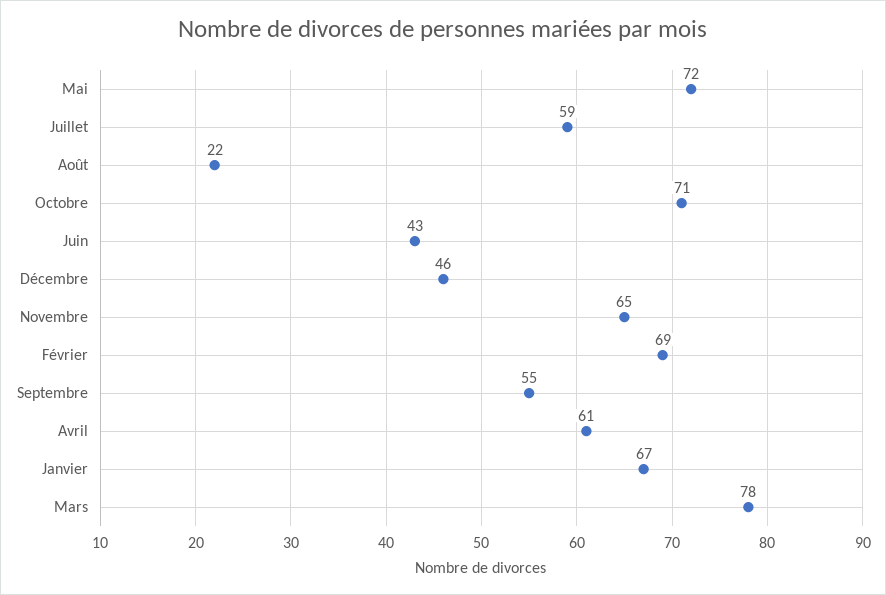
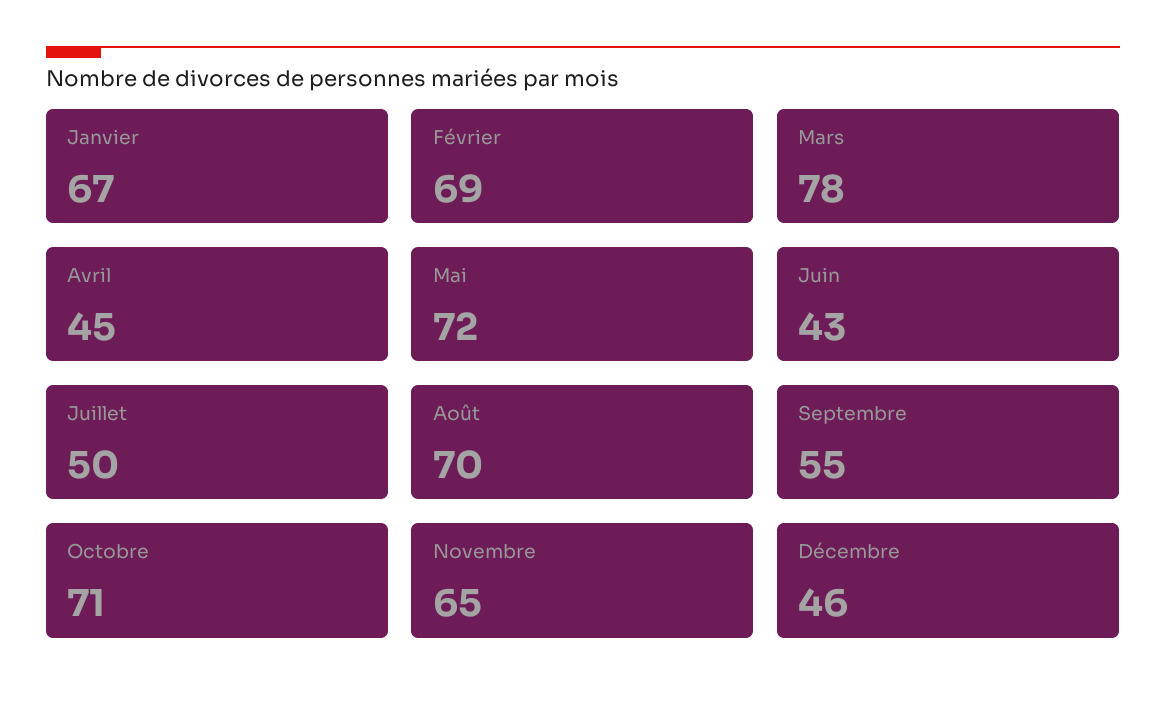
Juillet: 59 -> 50
Août: 22 -> 70
Avril: 61 -> 45

